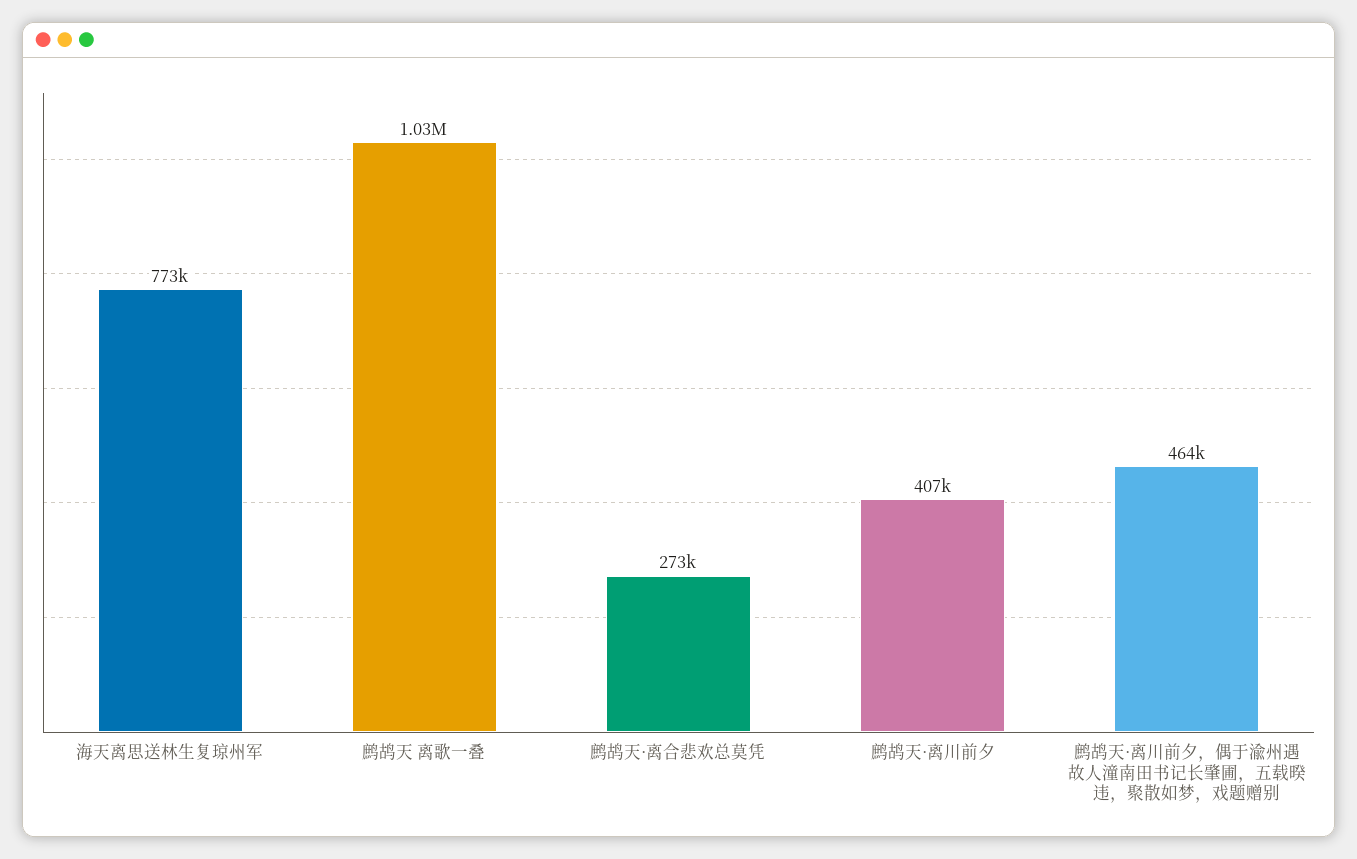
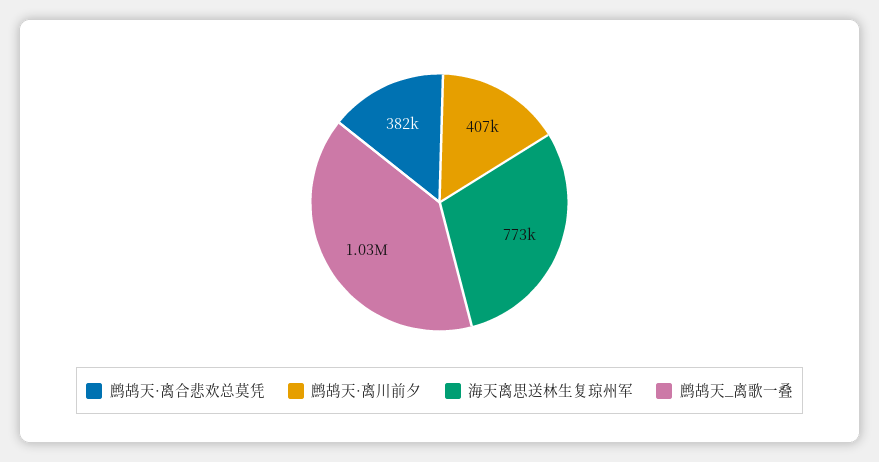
鹧鸪天·离合悲欢总莫凭: 273000 -> 382000
鹧鸪天·离川前夕，偶于渝州遇故人潼南田书记长肇圃，五载暌违，聚散如梦，戏题赠别: 464000 -> none

